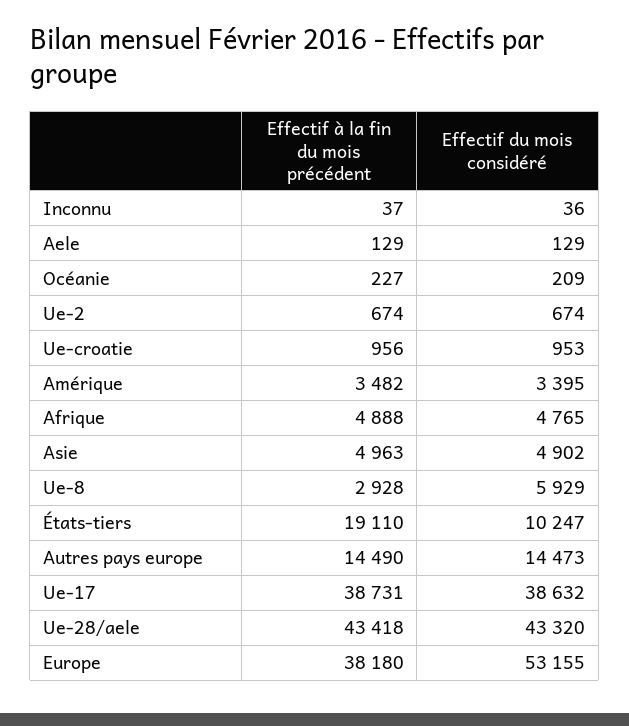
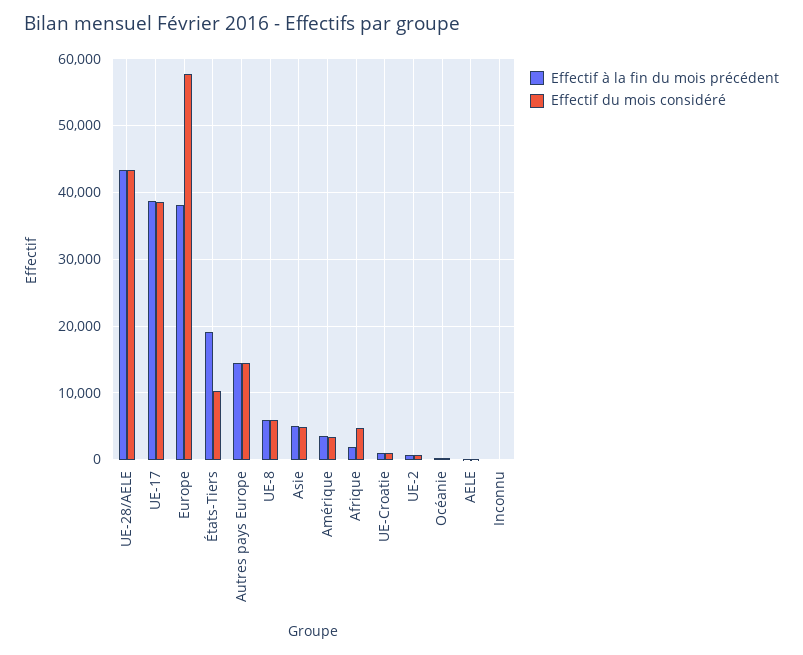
Effectif à la fin du mois précédent, Afrique: 4888 -> 2000
Effectif à la fin du mois précédent, Ue-8: 2928 -> 6000
Effectif du mois considéré, Europe: 53155 -> 58000

